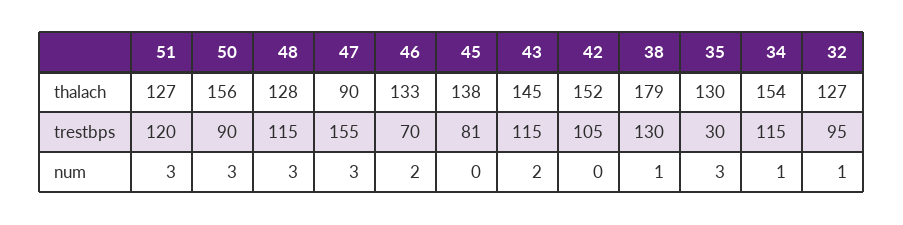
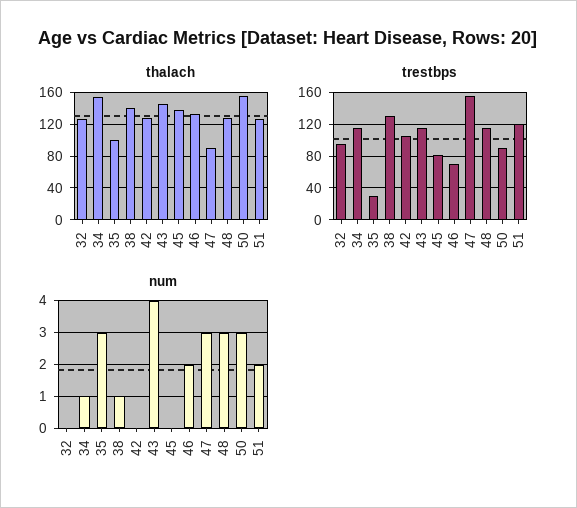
thalach, 42: 152 -> 130
thalach, 38: 179 -> 140
thalach, 35: 130 -> 100
num, 51: 3 -> 2
num, 43: 2 -> 4
num, 32: 1 -> 0

